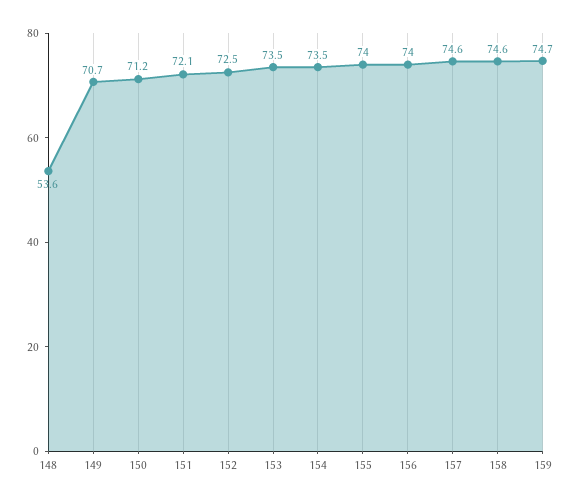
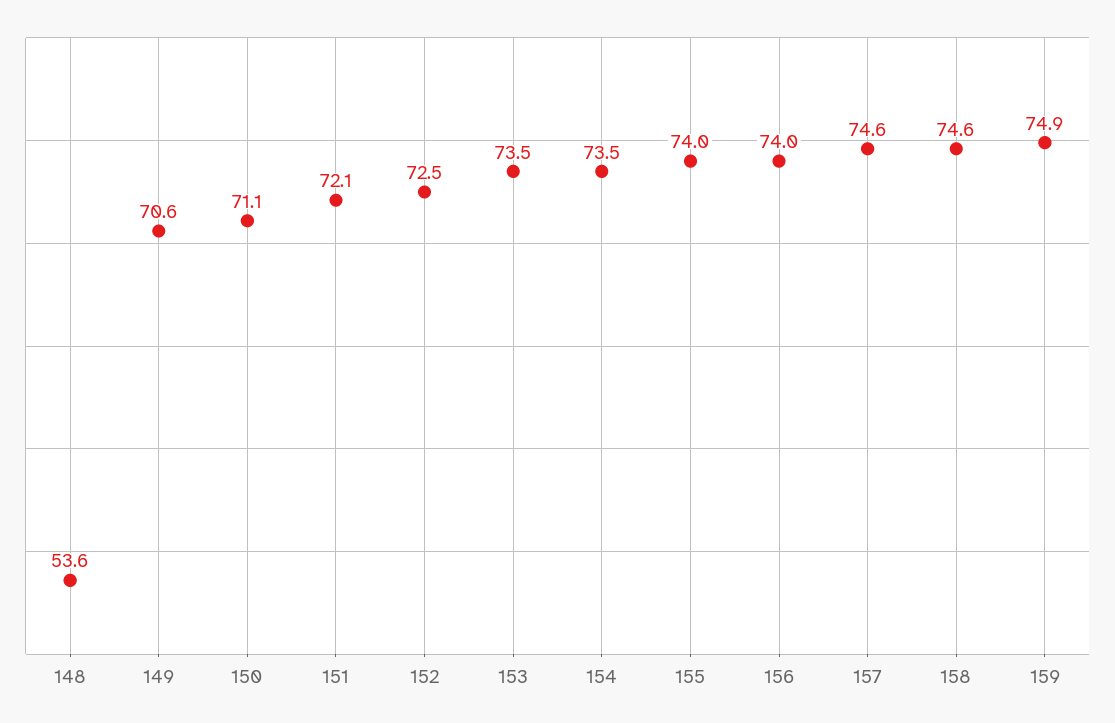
149: 70.7 -> 70.6
150: 71.2 -> 71.1
159: 74.7 -> 74.9

